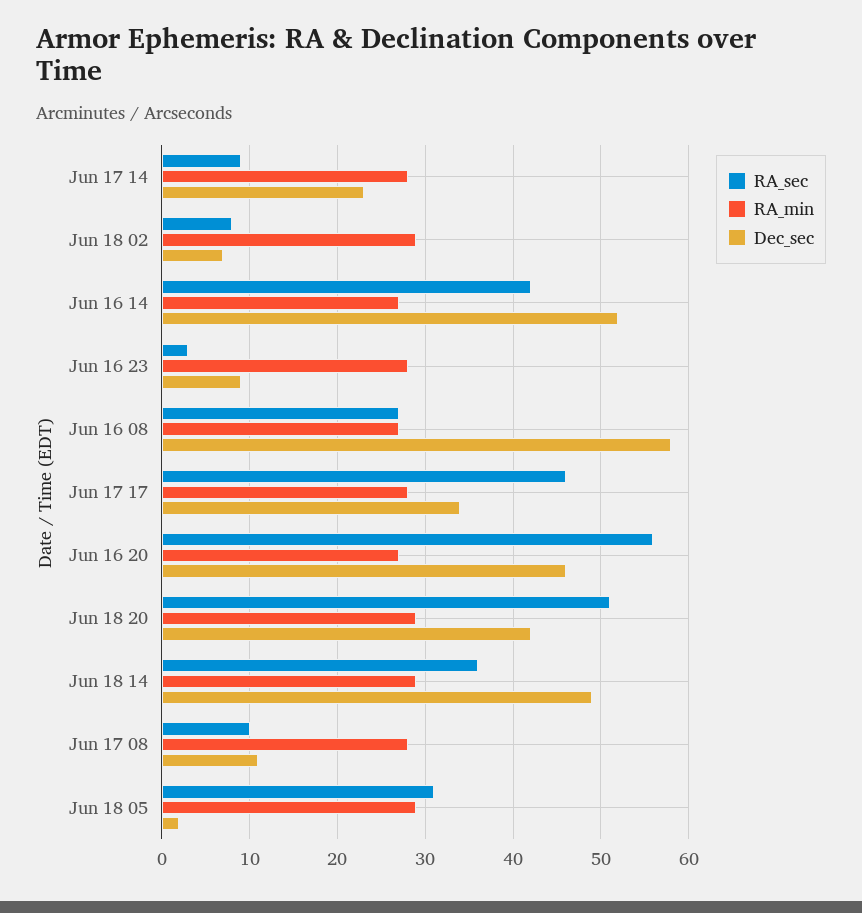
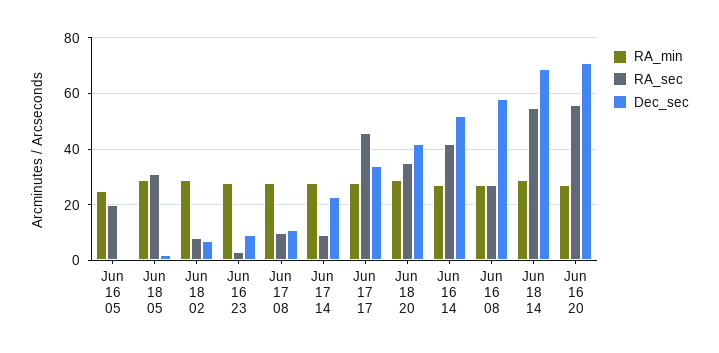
Dec_sec, Jun 16 20: 46 -> 70
RA_sec, Jun 18 20: 51 -> 35
RA_sec, Jun 18 14: 36 -> 55
Dec_sec, Jun 18 14: 49 -> 70
RA_min, Jun 16 05: none -> 25
RA_sec, Jun 16 05: none -> 20
Dec_sec, Jun 16 05: none -> 0

